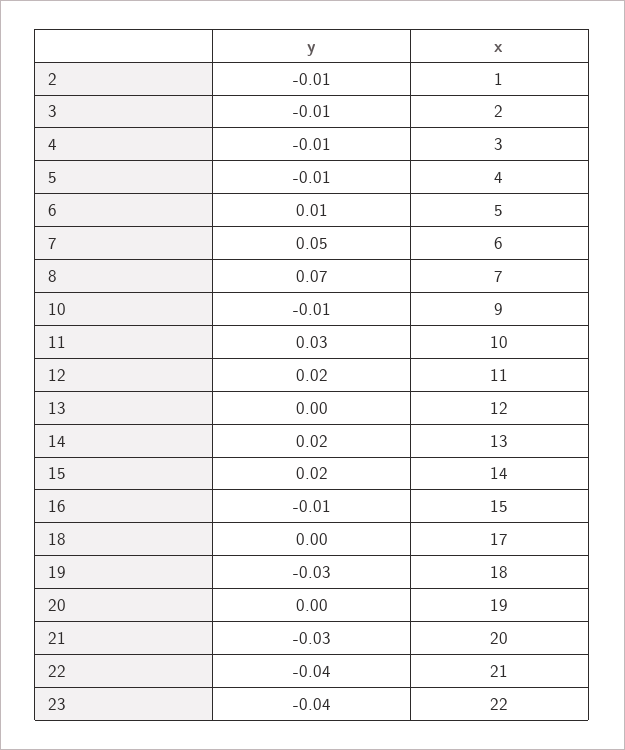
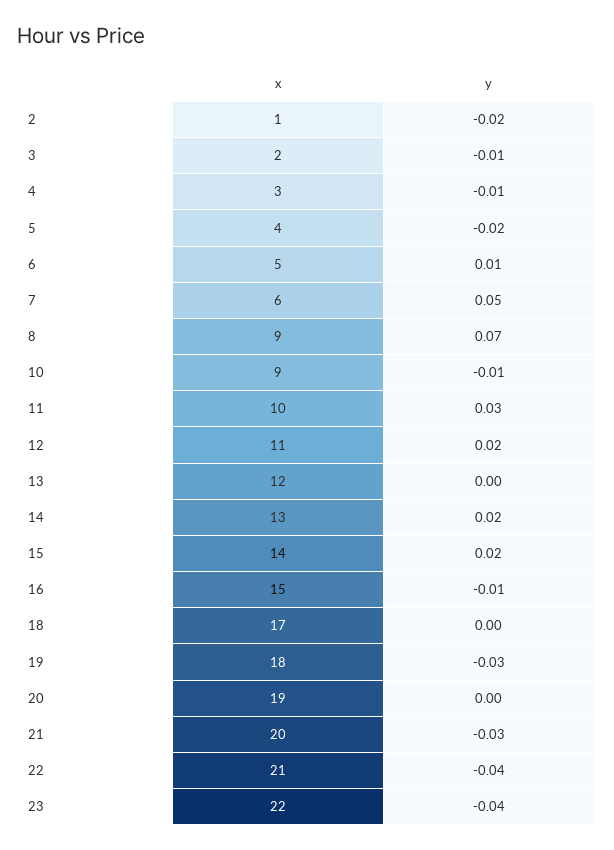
y, 2: -0.01 -> -0.02
y, 5: -0.01 -> -0.02
x, 8: 7 -> 9

